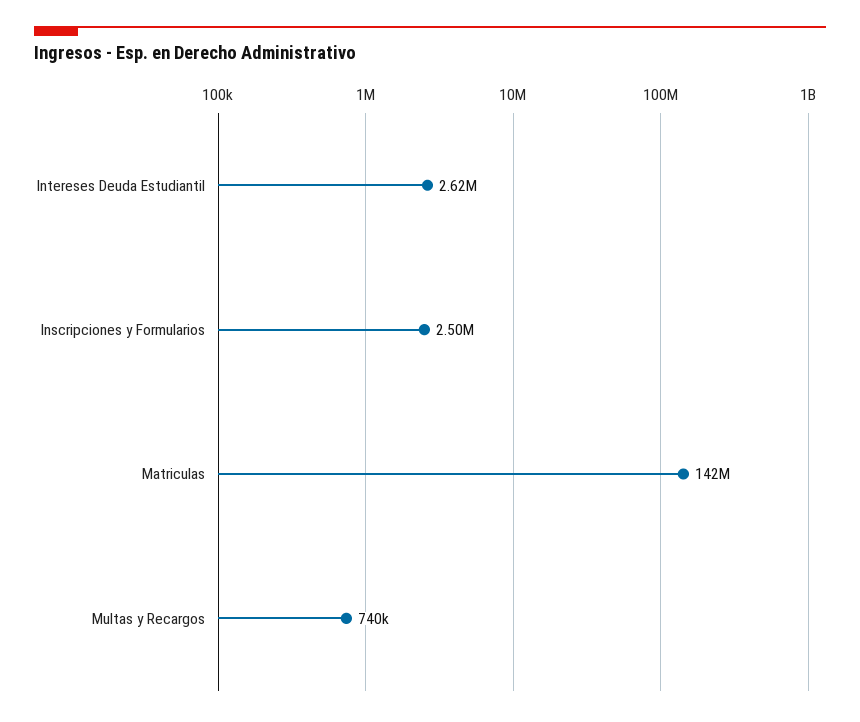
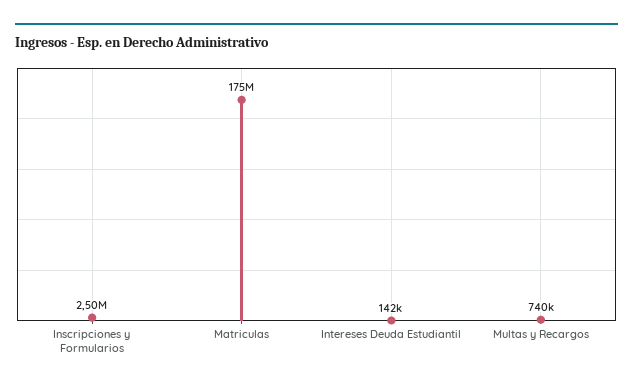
Intereses Deuda Estudiantil: 2620000 -> 142000
Matriculas: 142000000 -> 175000000

